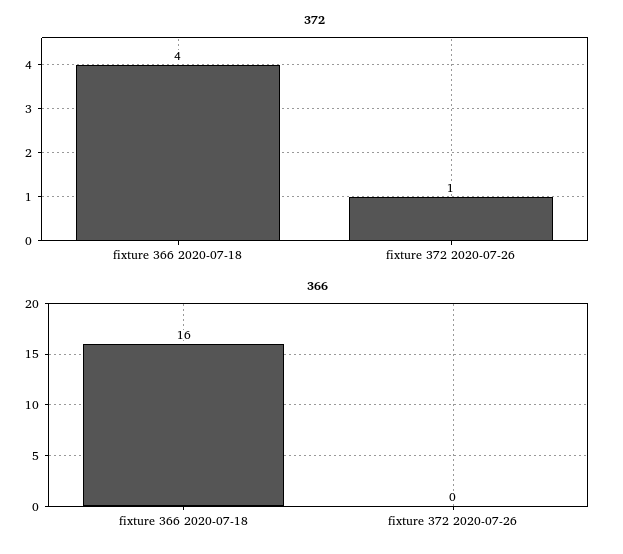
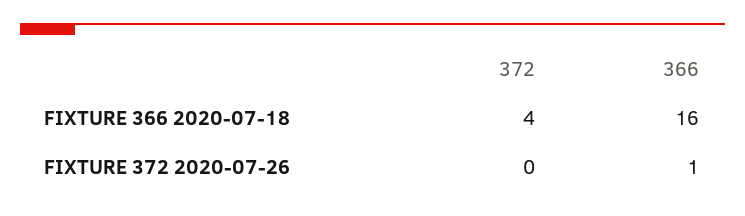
372, fixture 372 2020-07-26: 1 -> 0
366, fixture 372 2020-07-26: 0 -> 1

